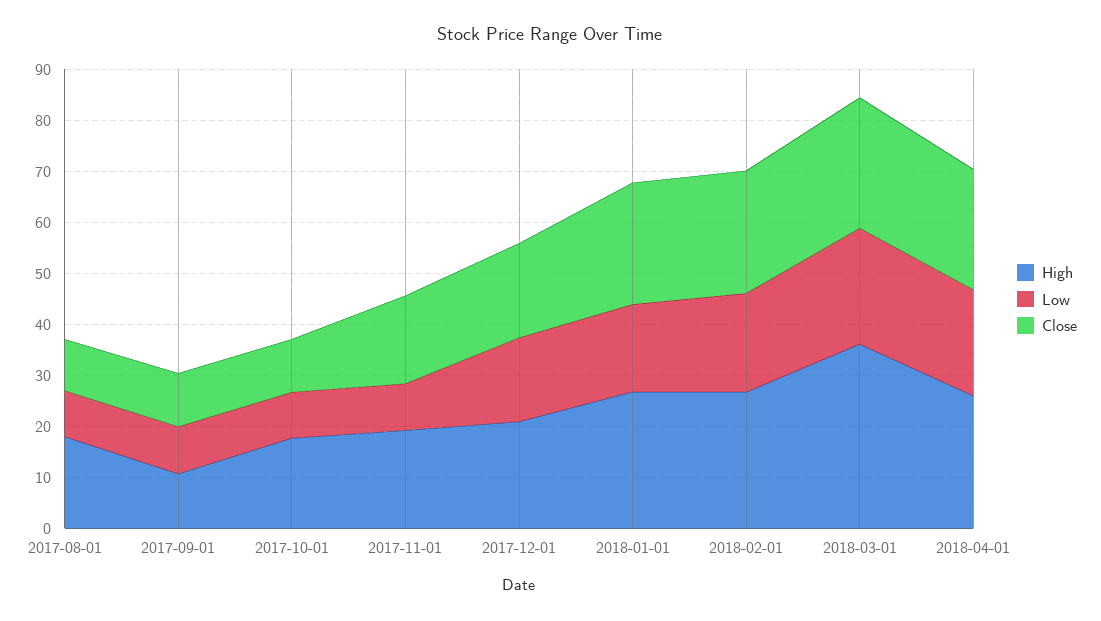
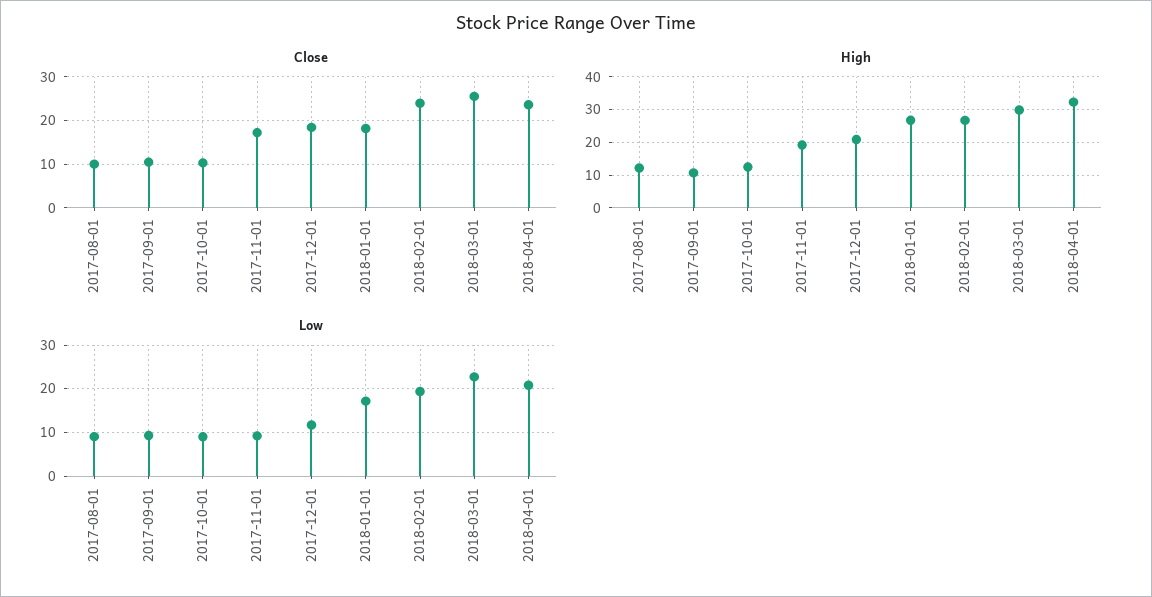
High, 2017-08-01: 18 -> 12
High, 2017-10-01: 18 -> 12
Low, 2017-12-01: 16 -> 12
Close, 2018-01-01: 24 -> 18
High, 2018-03-01: 36 -> 30
High, 2018-04-01: 26 -> 32

